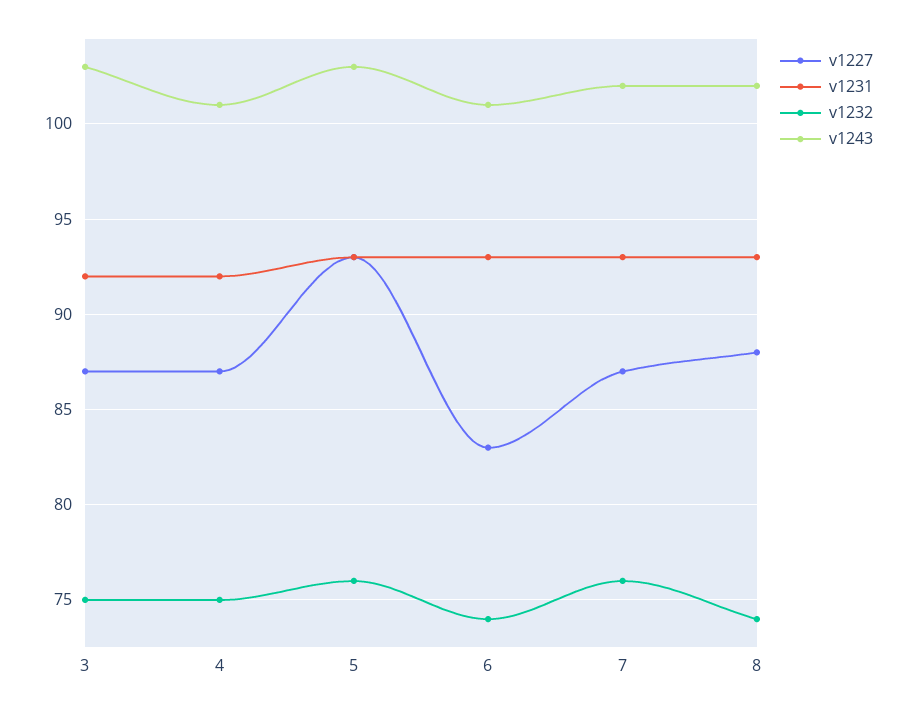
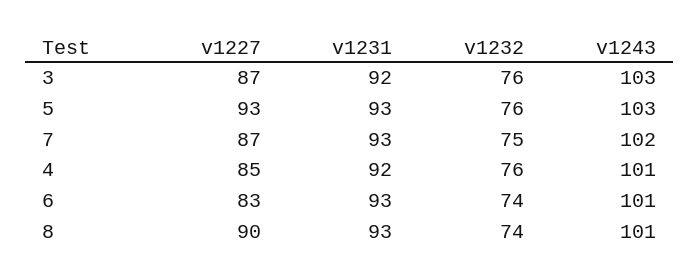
v1232, 3: 75 -> 76
v1227, 4: 87 -> 85
v1232, 4: 75 -> 76
v1232, 7: 76 -> 75
v1227, 8: 88 -> 90
v1243, 8: 102 -> 101

